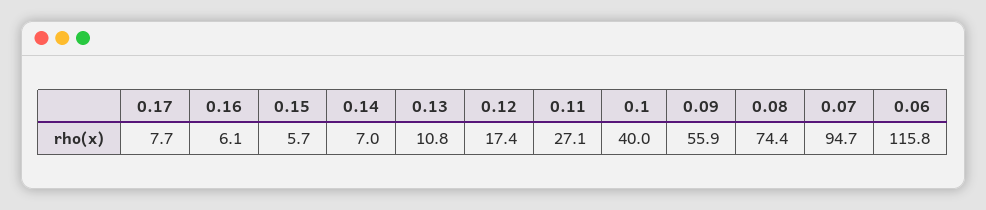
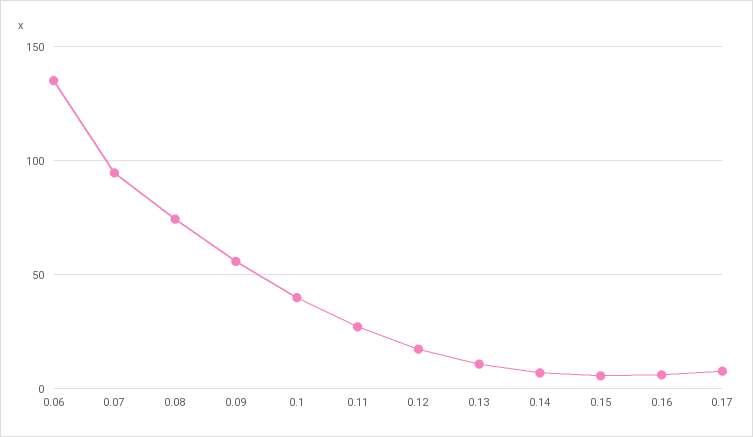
0.06: 115.8 -> 135

